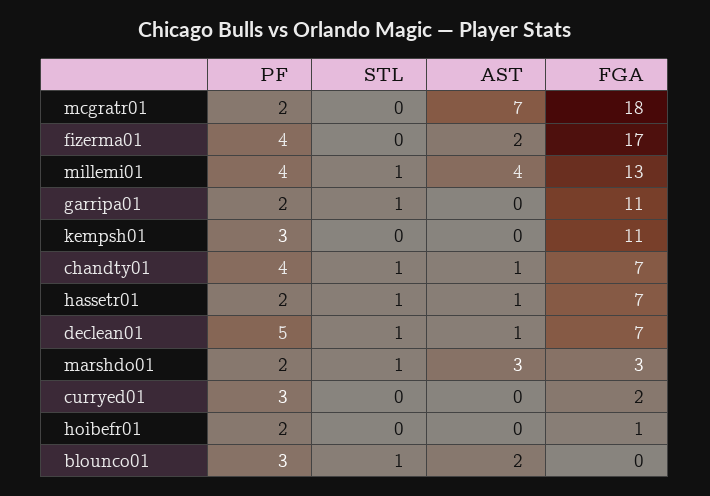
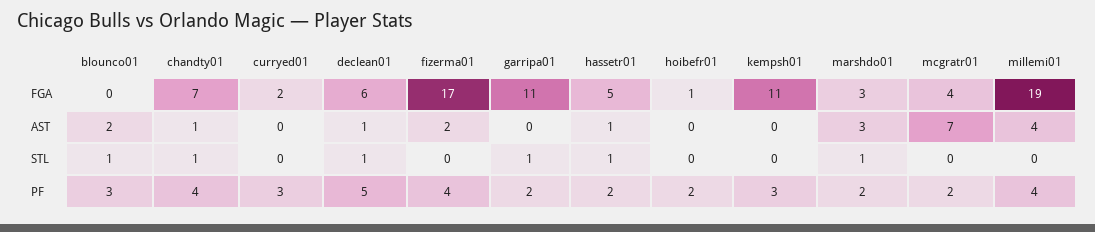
FGA, mcgratr01: 18 -> 4
STL, millemi01: 1 -> 0
FGA, millemi01: 13 -> 19
FGA, hassetr01: 7 -> 5
FGA, declean01: 7 -> 6

